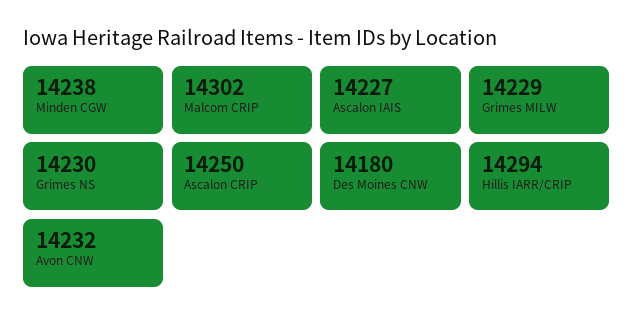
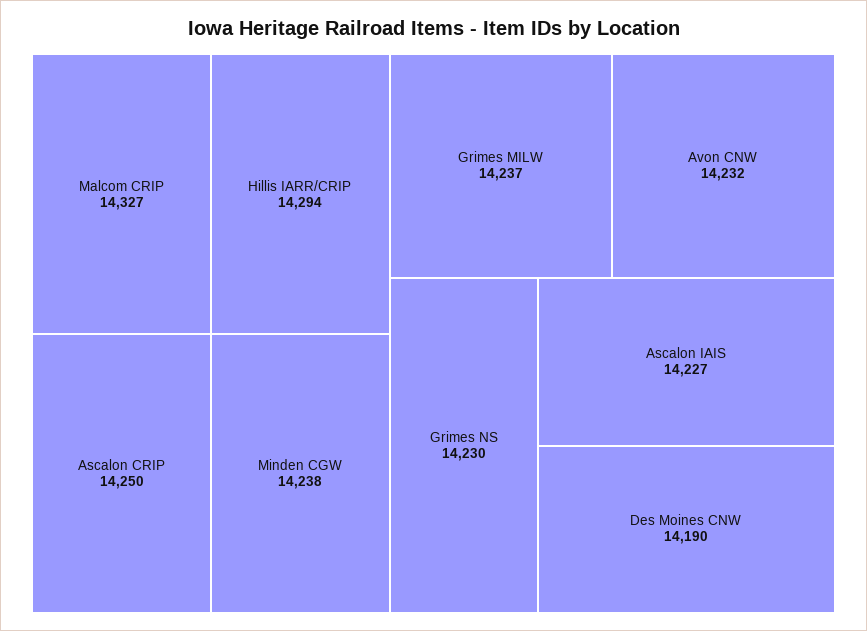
Malcom CRIP: 14302 -> 14327
Grimes MILW: 14229 -> 14237
Des Moines CNW: 14180 -> 14190

